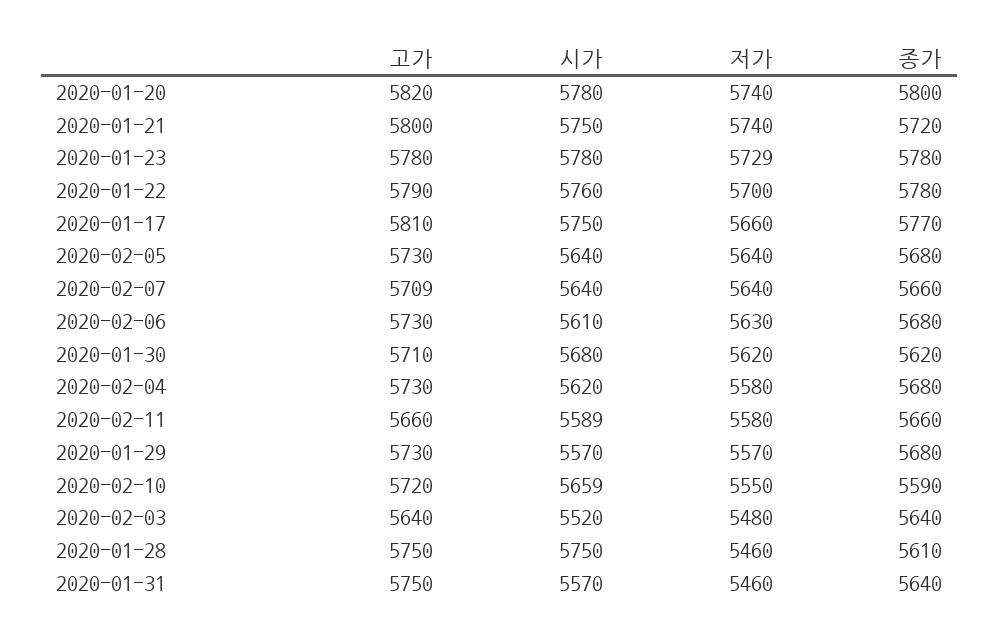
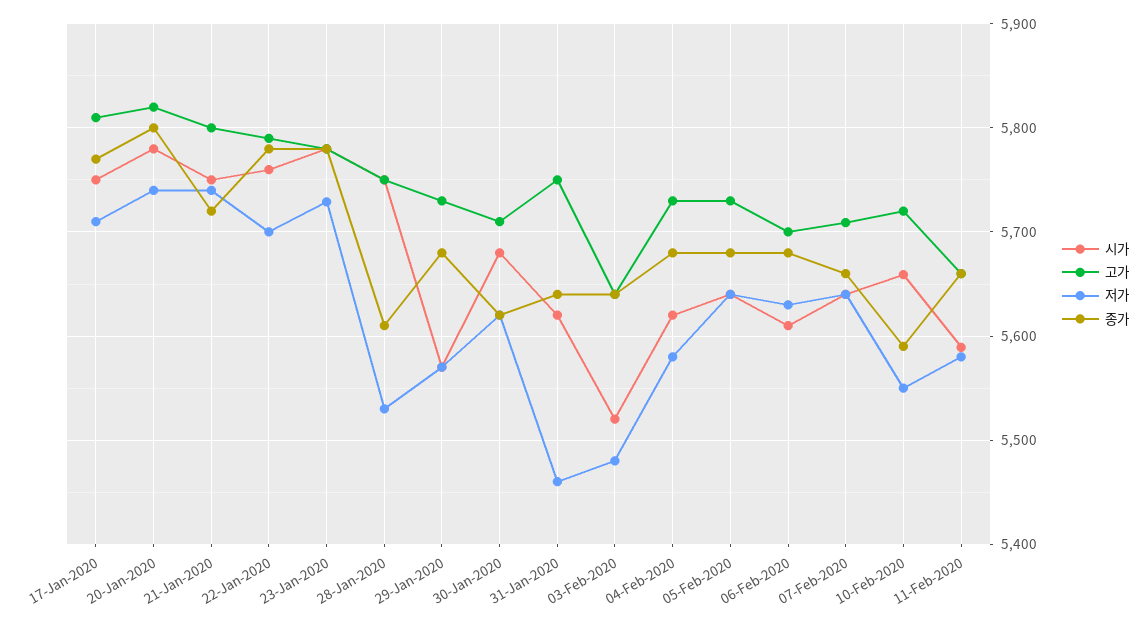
저가, 2020-01-17: 5660 -> 5710
고가, 2020-02-06: 5730 -> 5700
저가, 2020-01-28: 5460 -> 5530
시가, 2020-01-31: 5570 -> 5620

